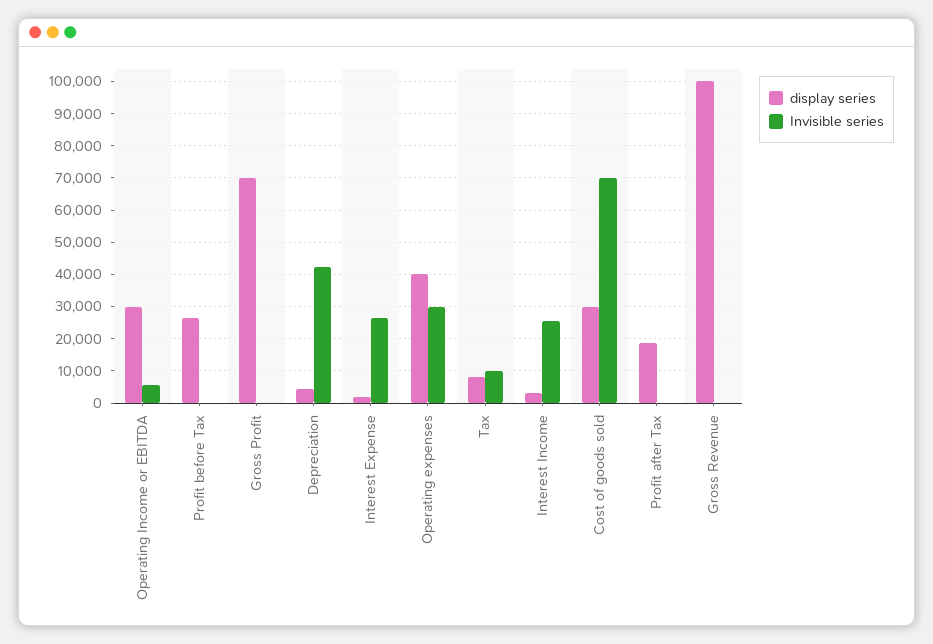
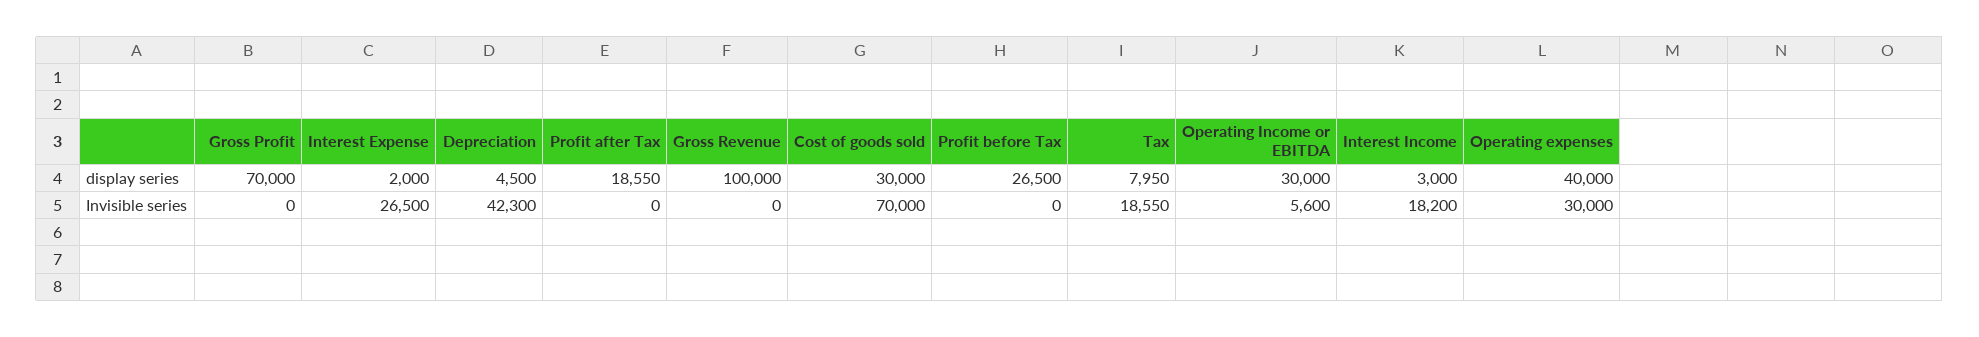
Invisible series, Tax: 10000 -> 18550
Invisible series, Interest Income: 26000 -> 18200

